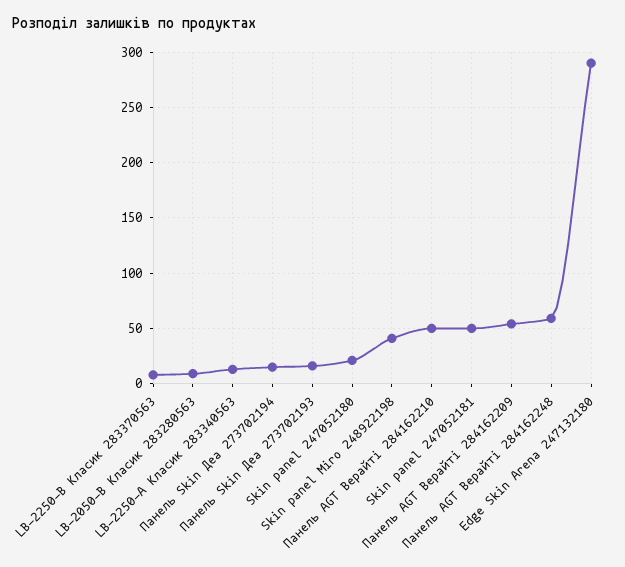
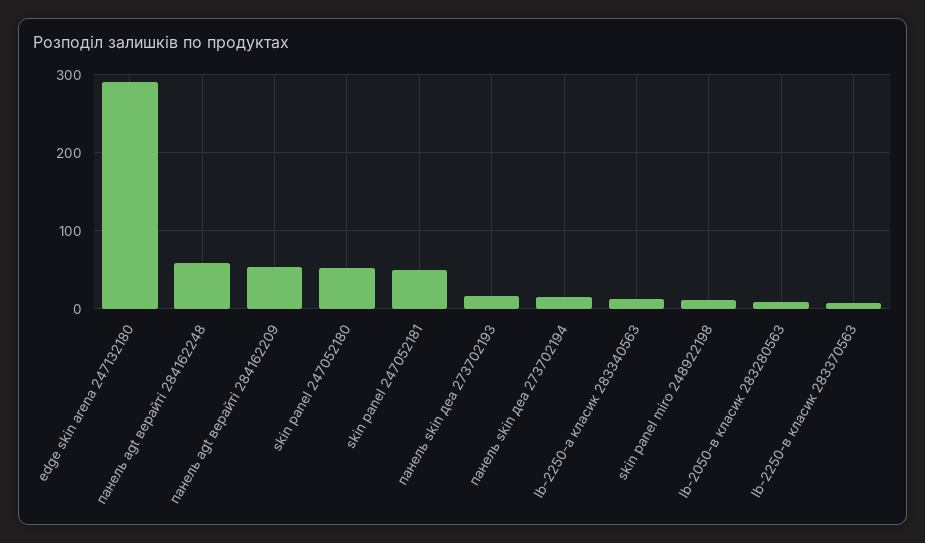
Skin panel 247052180: 20 -> 50
Skin panel Miro 248922198: 40 -> 10
Панель AGT Верайті 284162210: 50 -> none

